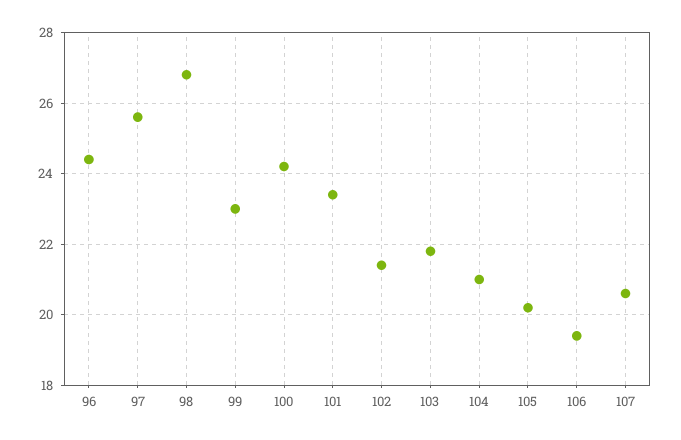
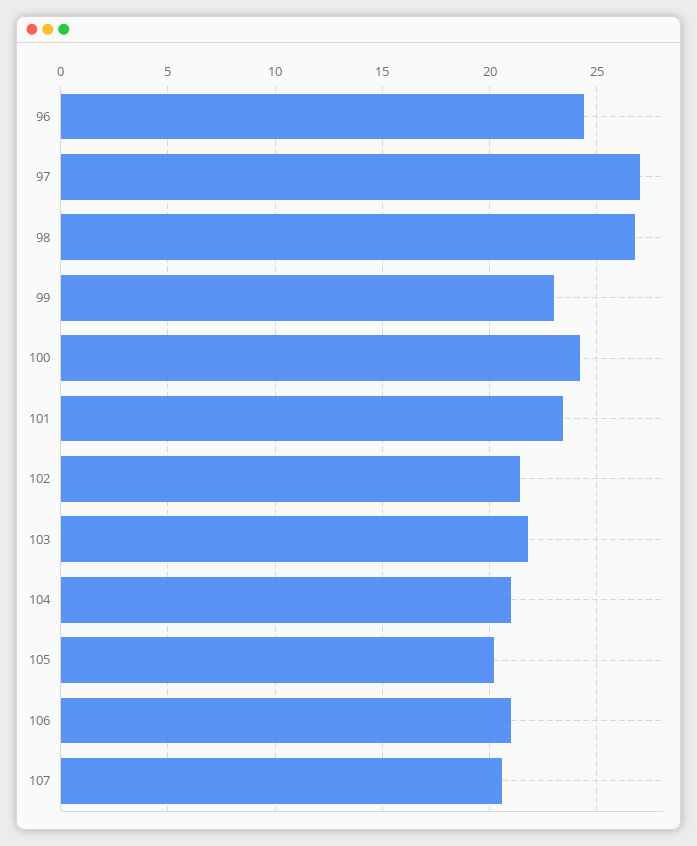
97: 25.5 -> 27
106: 19.5 -> 21

